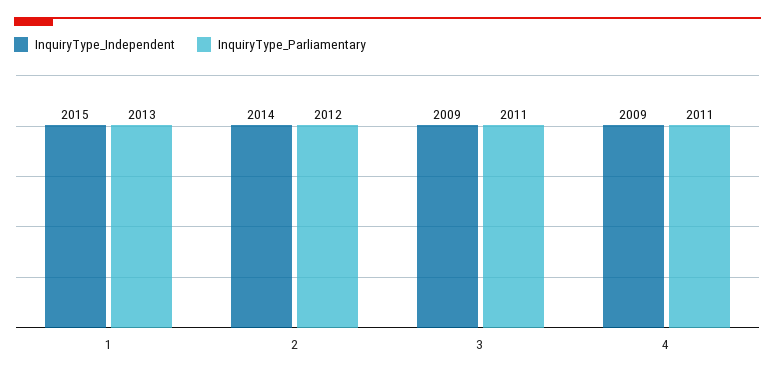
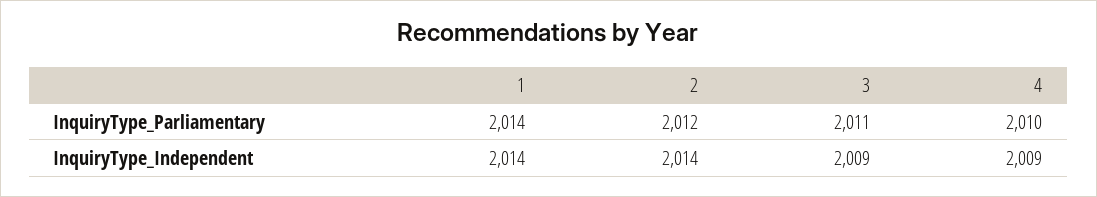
InquiryType_Independent, 1: 2015 -> 2014
InquiryType_Parliamentary, 1: 2013 -> 2014
InquiryType_Parliamentary, 4: 2011 -> 2010

